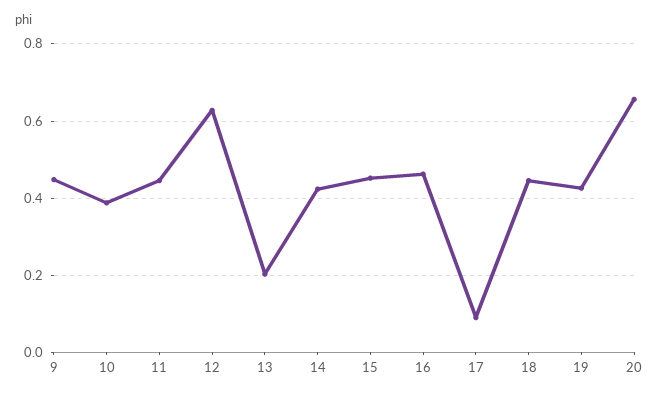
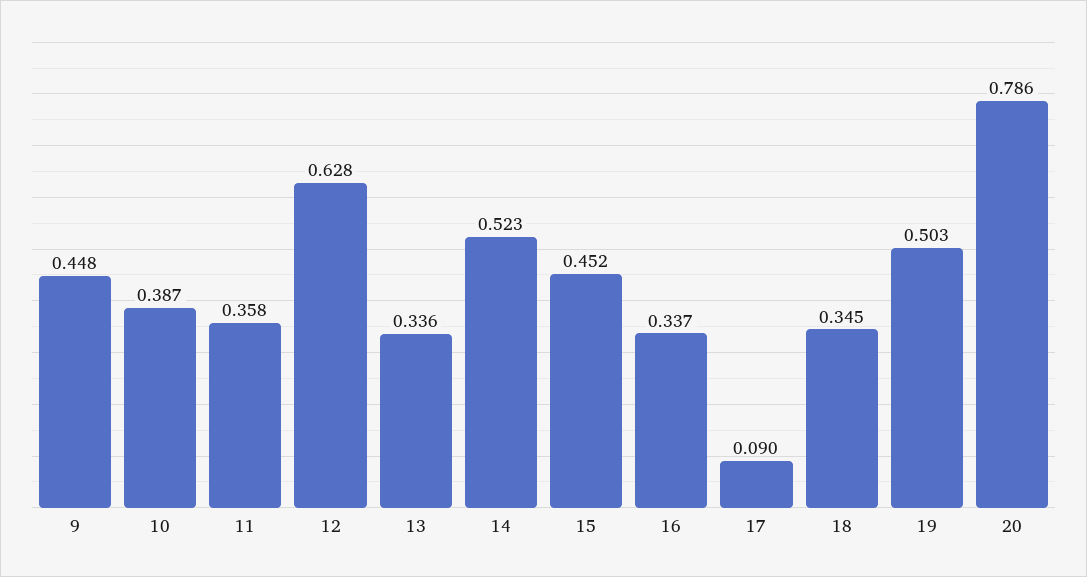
11: 0.44 -> 0.358
13: 0.2 -> 0.336
14: 0.42 -> 0.523
16: 0.46 -> 0.337
18: 0.44 -> 0.345
19: 0.42 -> 0.503
20: 0.66 -> 0.786

